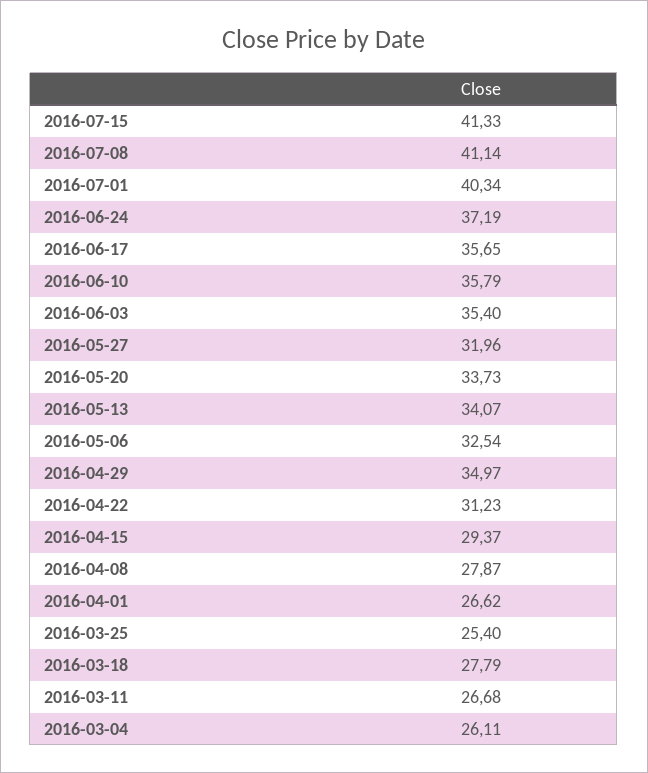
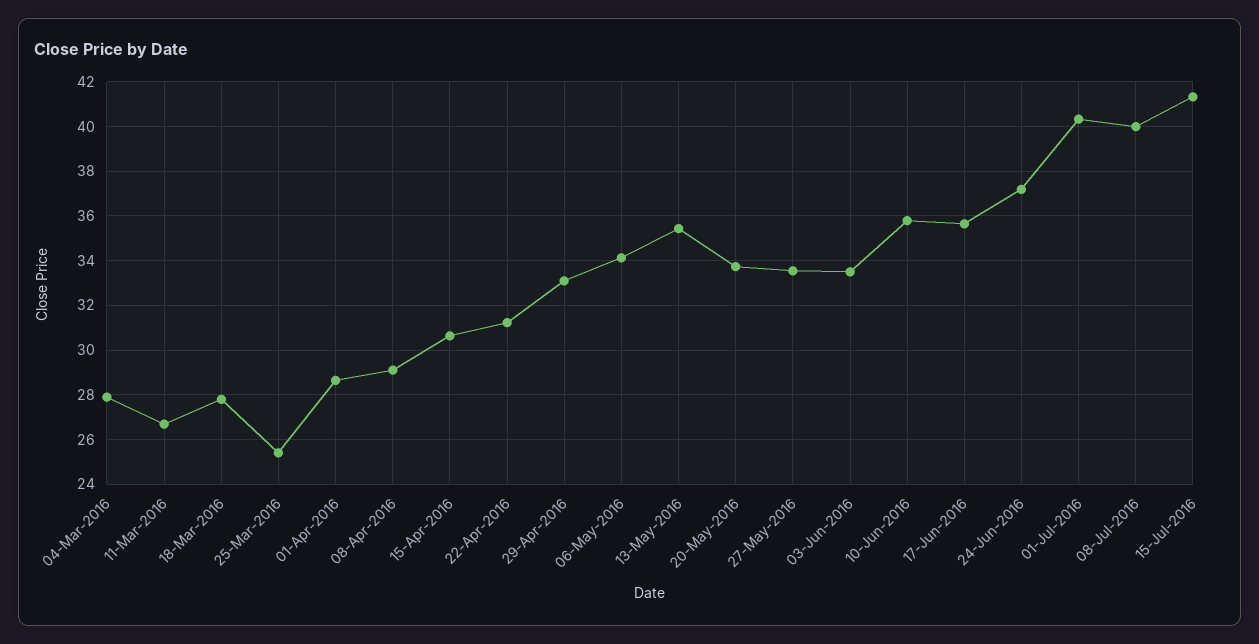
2016-07-08: 41.14 -> 40
2016-06-03: 35.4 -> 33.5
2016-05-27: 31.96 -> 33.5
2016-05-13: 34.07 -> 35.5
2016-05-06: 32.54 -> 34
2016-04-29: 34.97 -> 33
2016-04-15: 29.37 -> 30.5
2016-04-08: 27.87 -> 29
2016-04-01: 26.62 -> 28.5
2016-03-04: 26.11 -> 28

